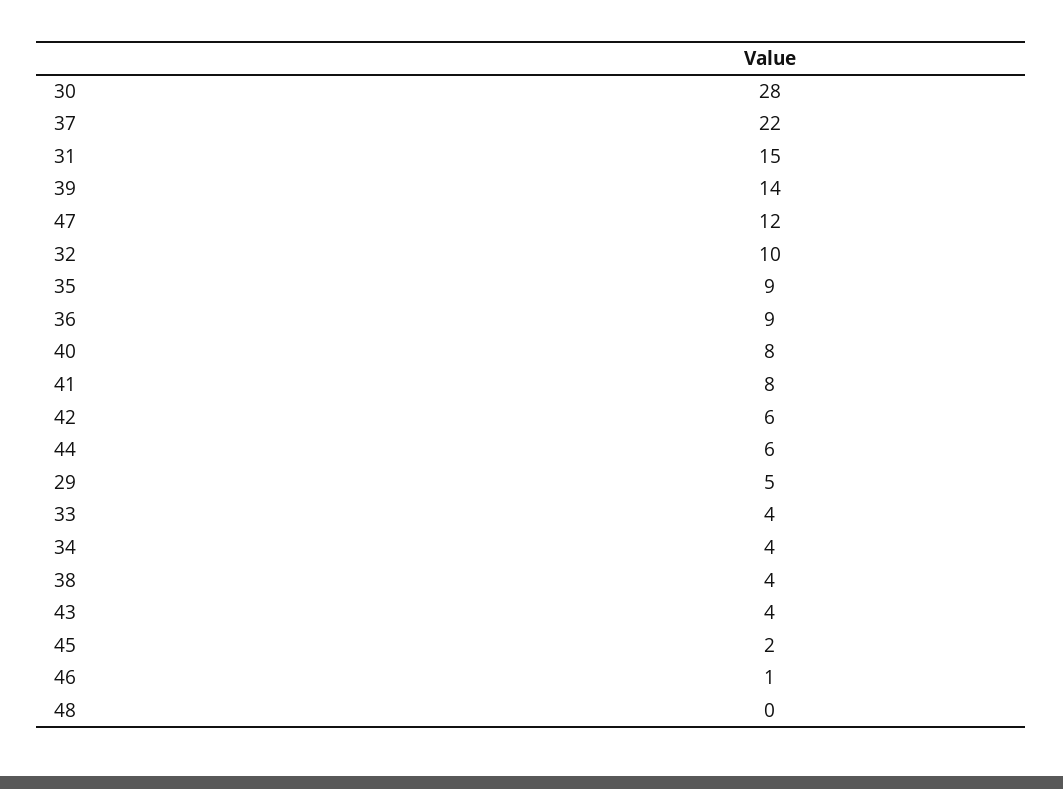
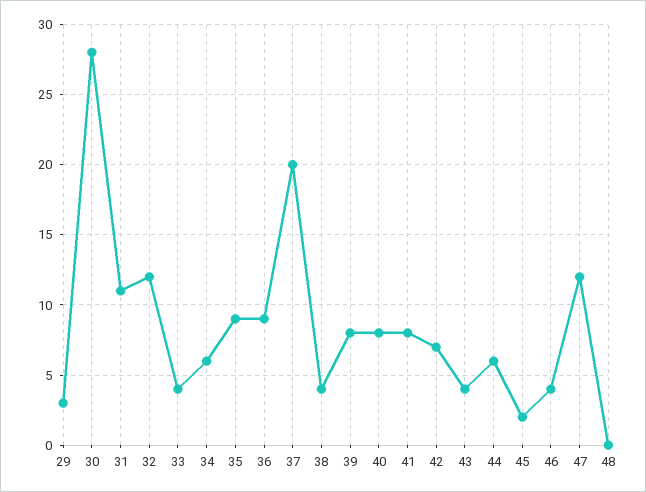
37: 22 -> 20
31: 15 -> 11
39: 14 -> 8
32: 10 -> 12
42: 6 -> 7
29: 5 -> 3
34: 4 -> 6
46: 1 -> 4

